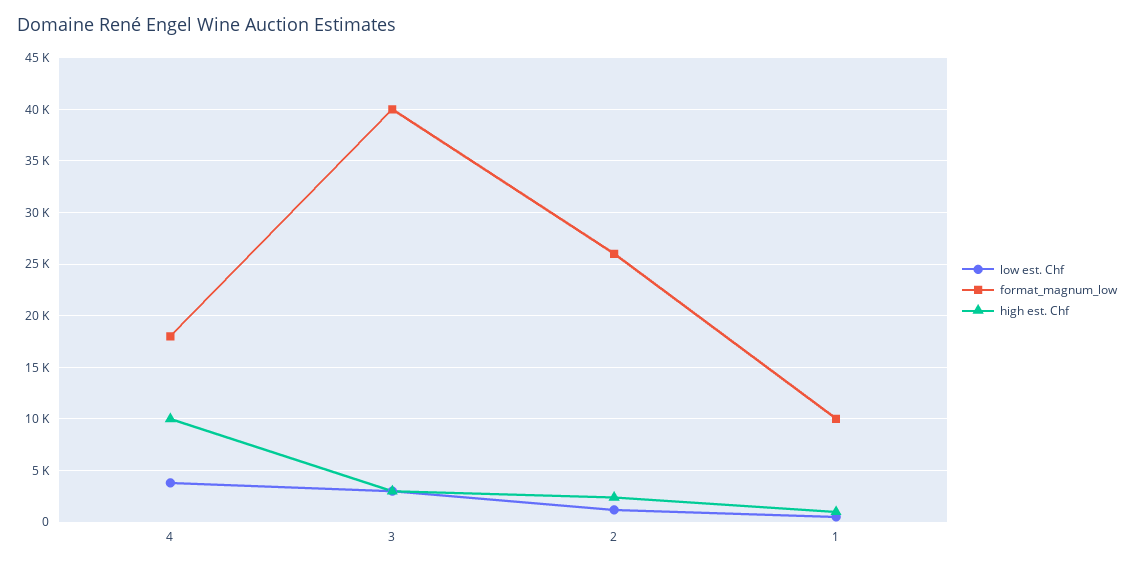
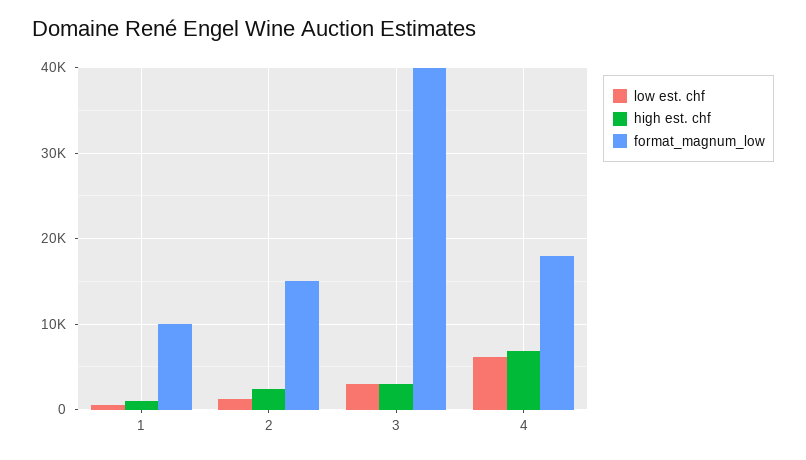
low est. Chf, 4: 4000 -> 6000
high est. Chf, 4: 10000 -> 7000
format_magnum_low, 2: 26000 -> 15000

